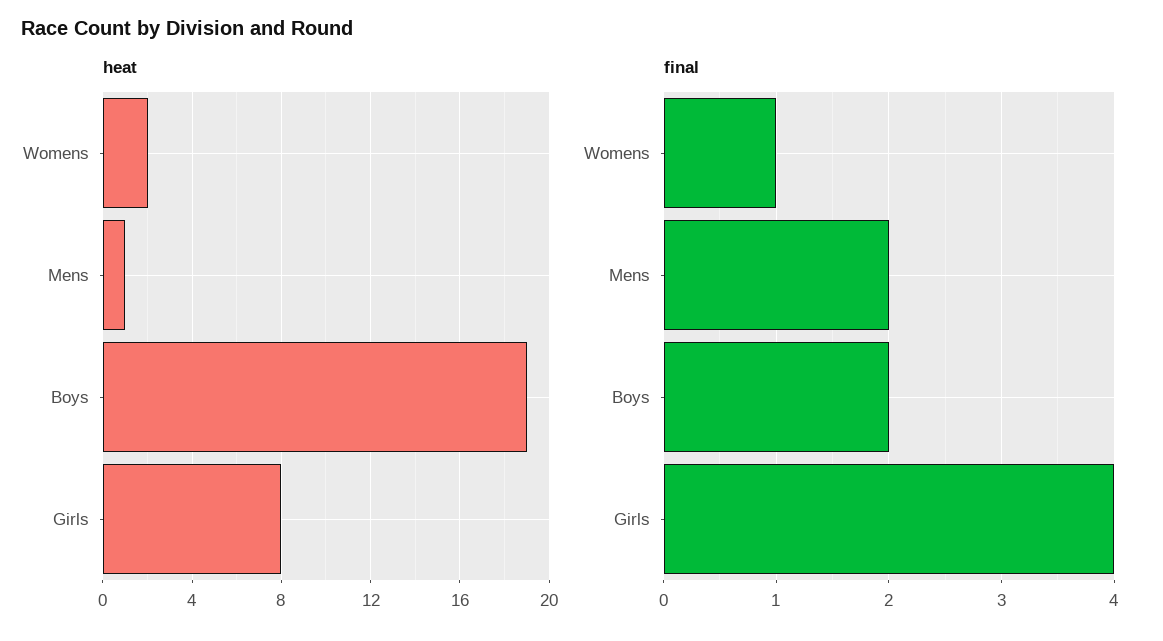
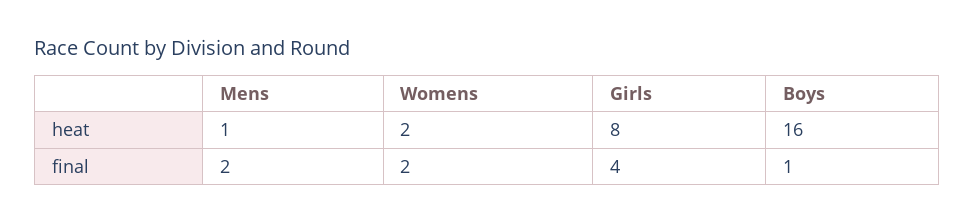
heat, Boys: 19 -> 16
final, Womens: 1 -> 2
final, Boys: 2 -> 1

